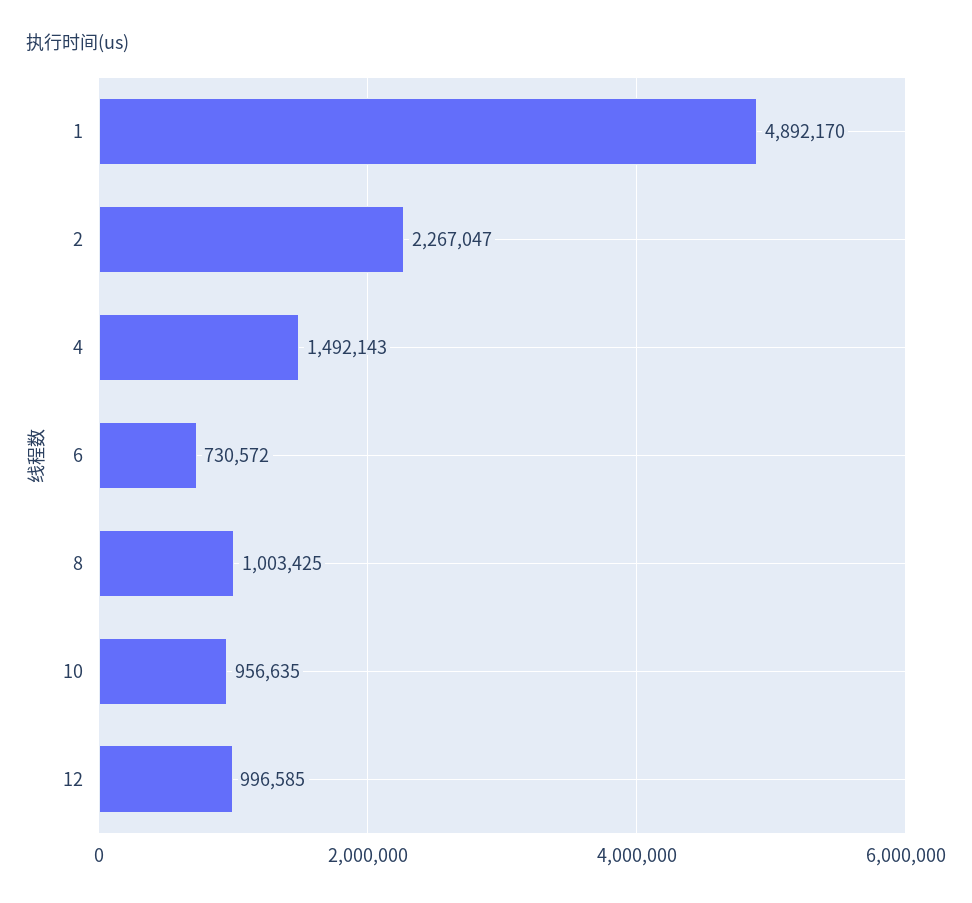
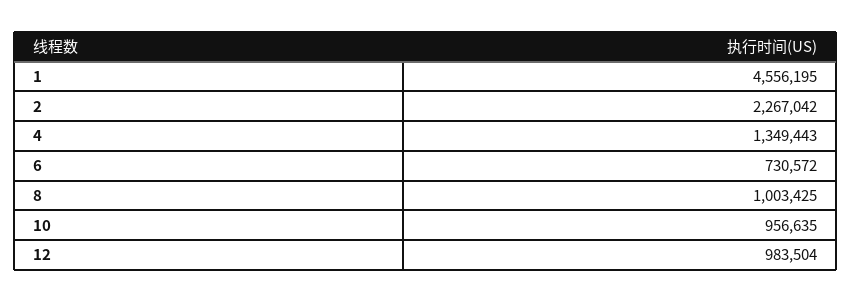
1: 4892170 -> 4556195
2: 2267047 -> 2267042
4: 1492143 -> 1349443
12: 996585 -> 983504

